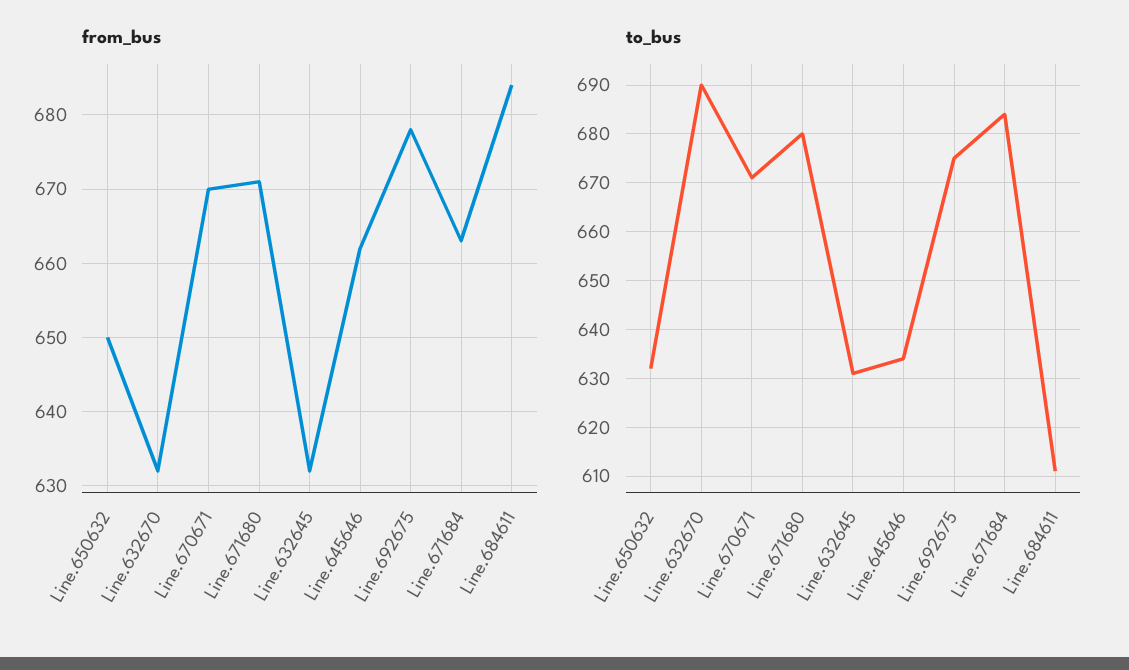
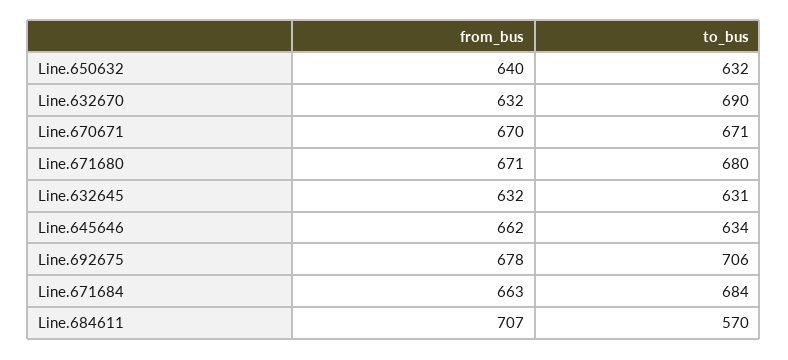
from_bus, Line.650632: 650 -> 640
from_bus, Line.684611: 684 -> 707
to_bus, Line.692675: 675 -> 706
to_bus, Line.684611: 610 -> 570

